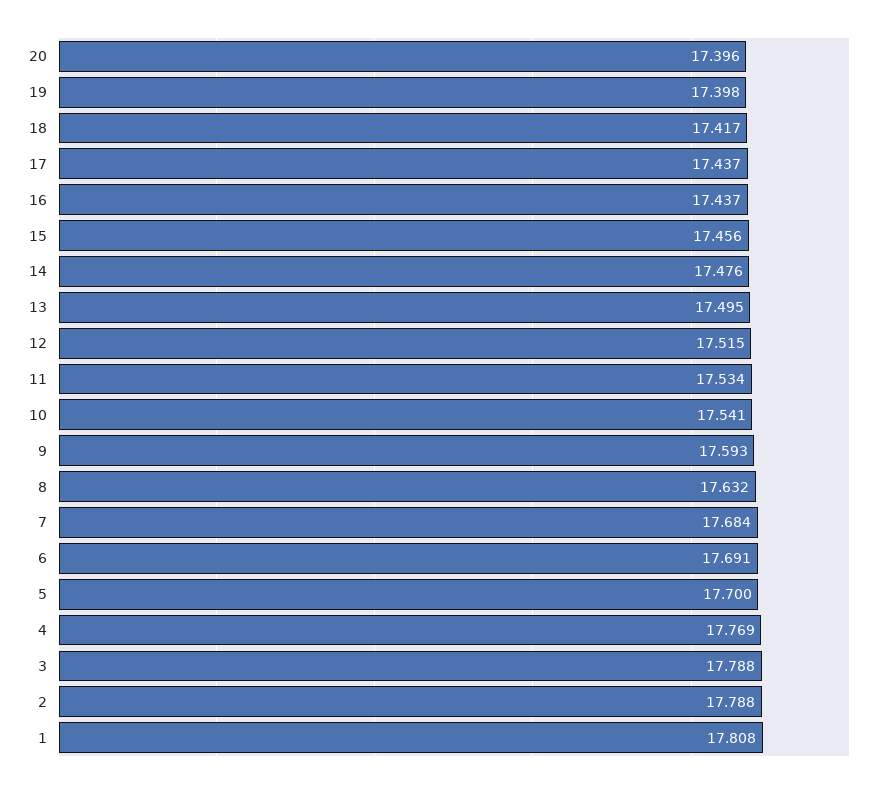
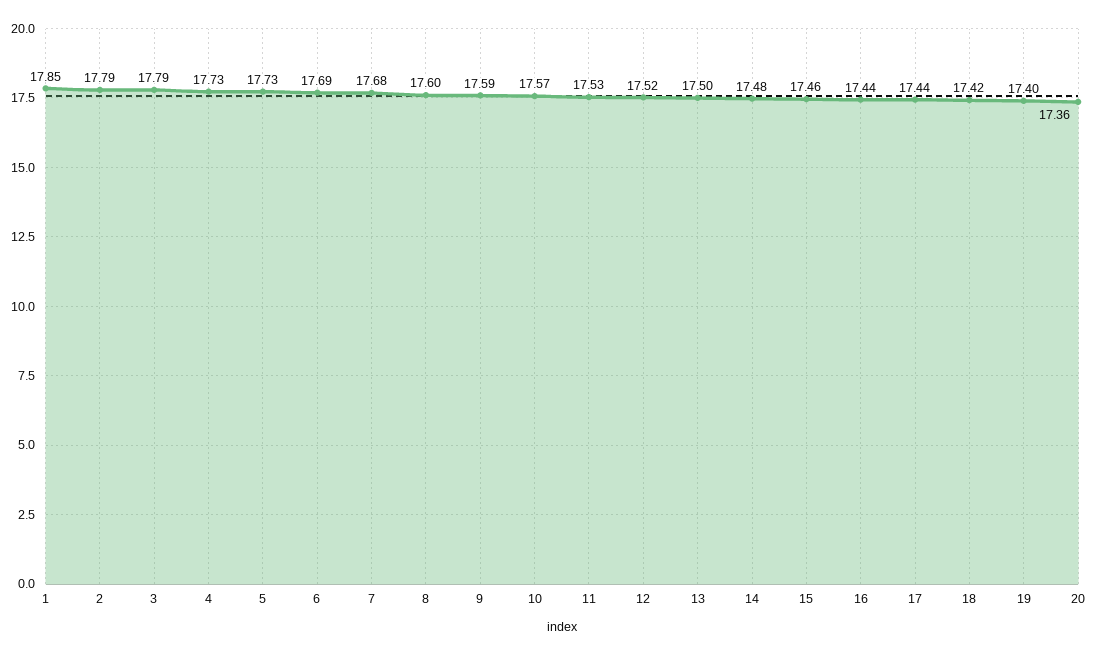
20: 17.396 -> 17.36
10: 17.541 -> 17.57
8: 17.632 -> 17.6
5: 17.7 -> 17.73
4: 17.769 -> 17.73
1: 17.808 -> 17.85

